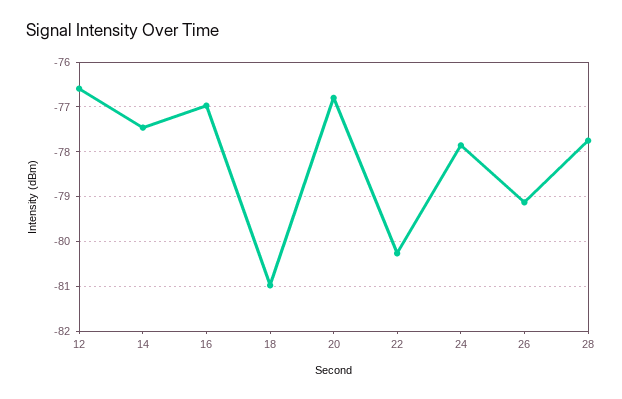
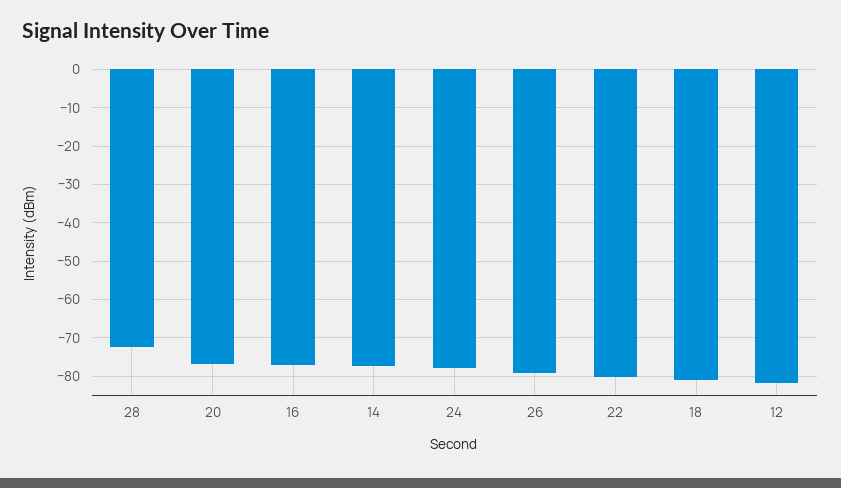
12: -76.6 -> -82
28: -77.8 -> -72

